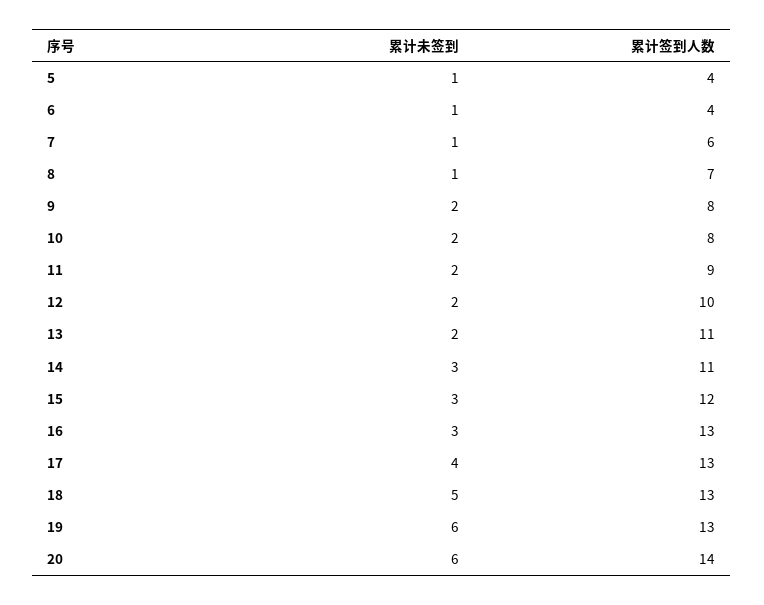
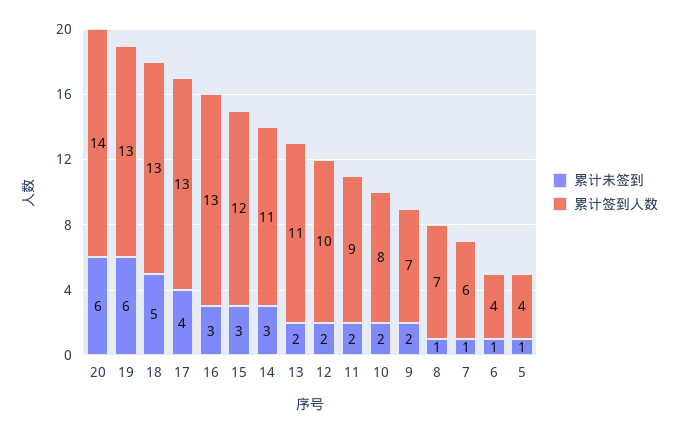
累计签到人数, 9: 8 -> 7

